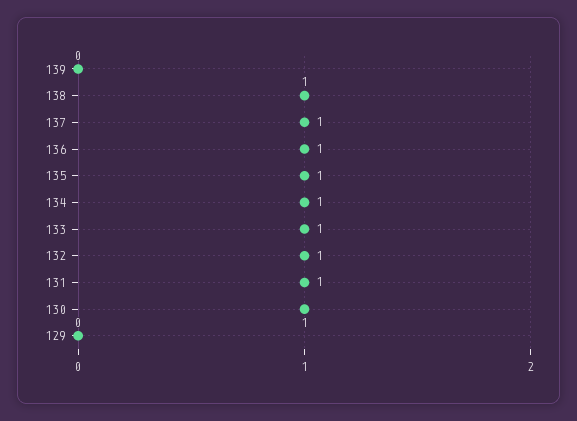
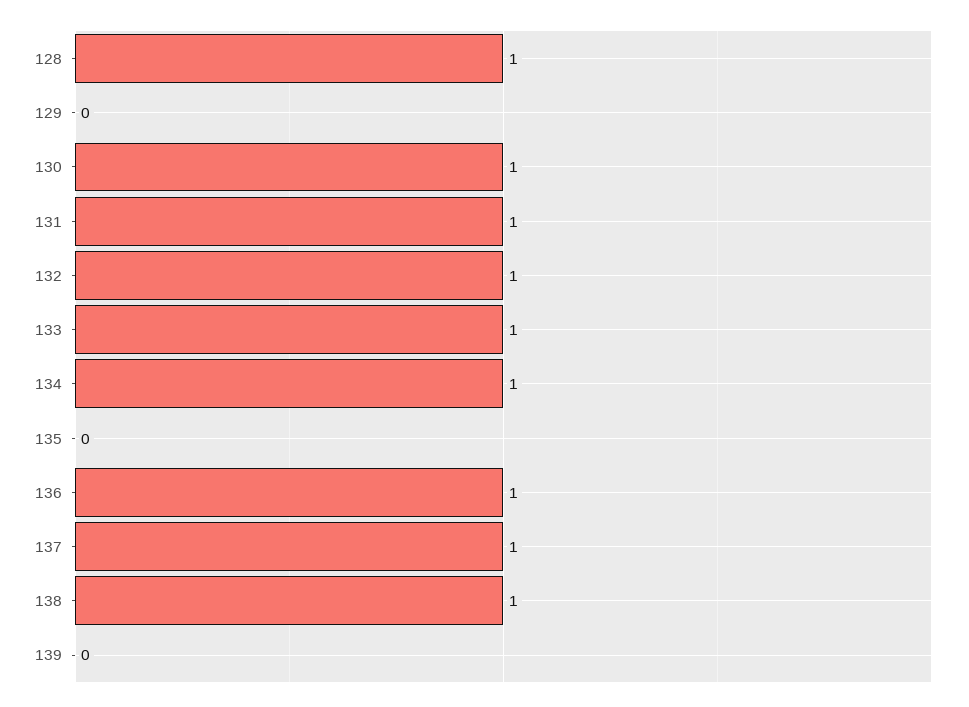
135: 1 -> 0
128: none -> 1

